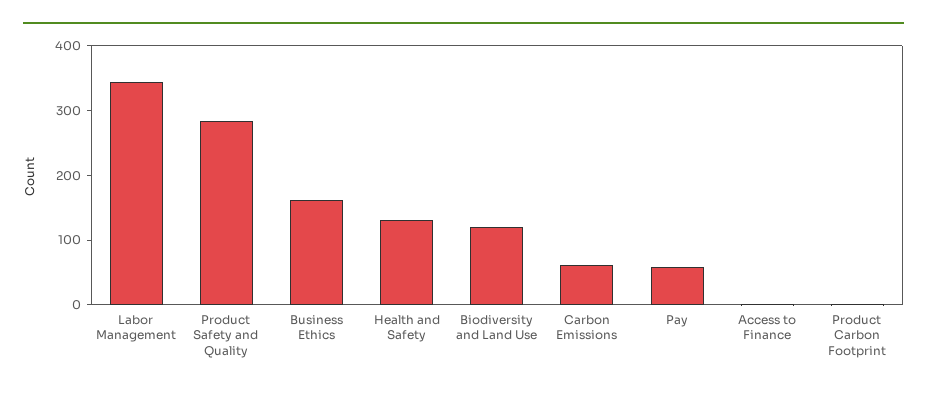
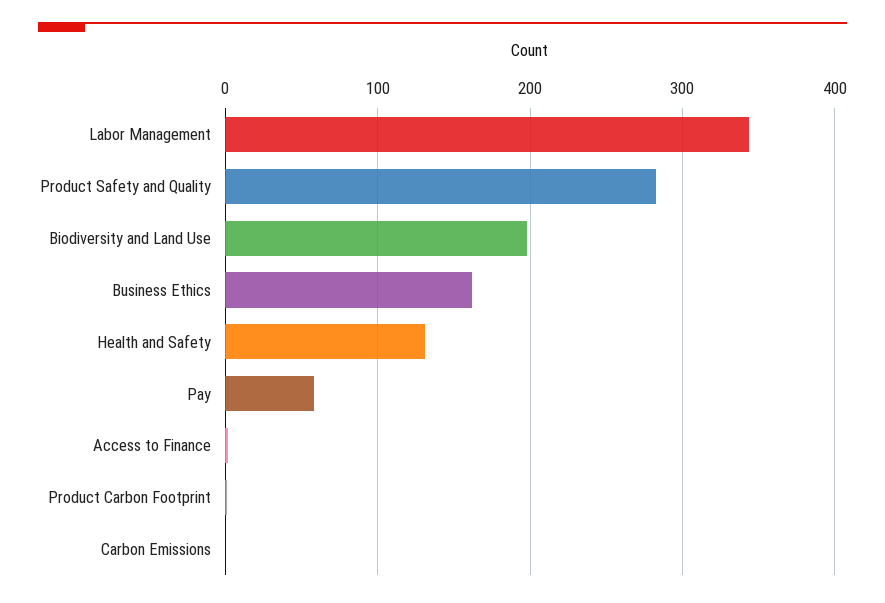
Biodiversity and Land Use: 120 -> 200
Carbon Emissions: 60 -> 0

